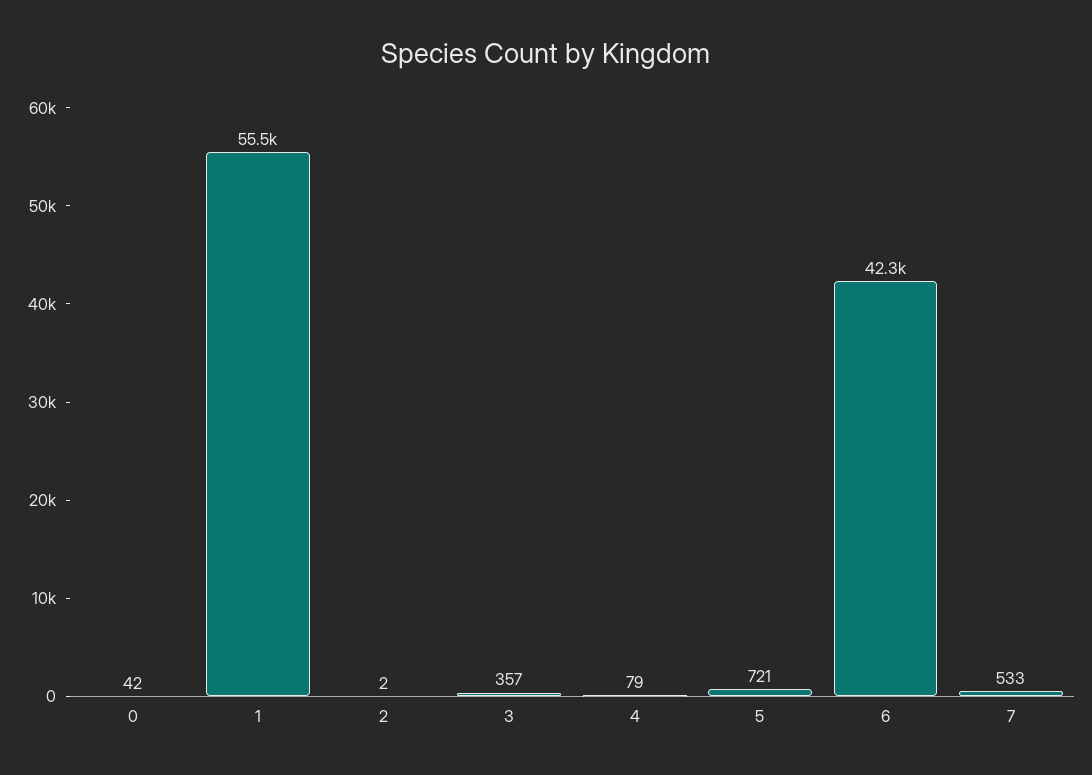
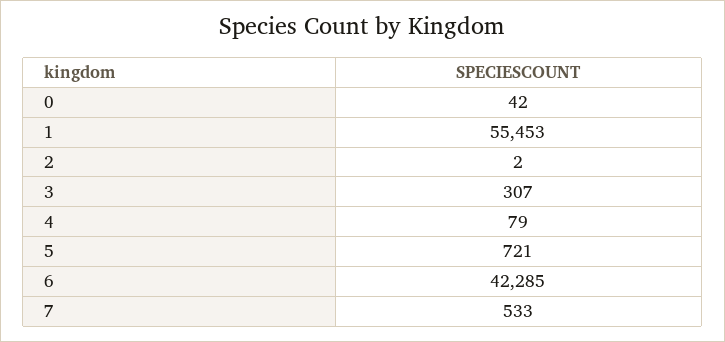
3: 357 -> 307

